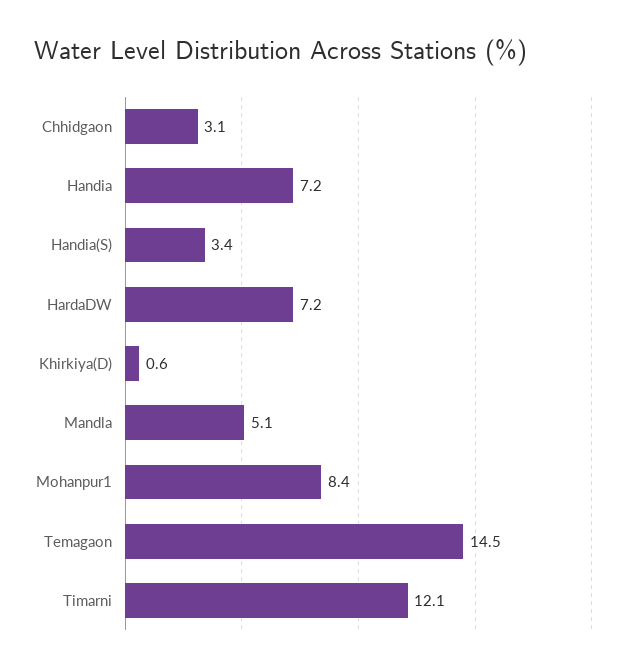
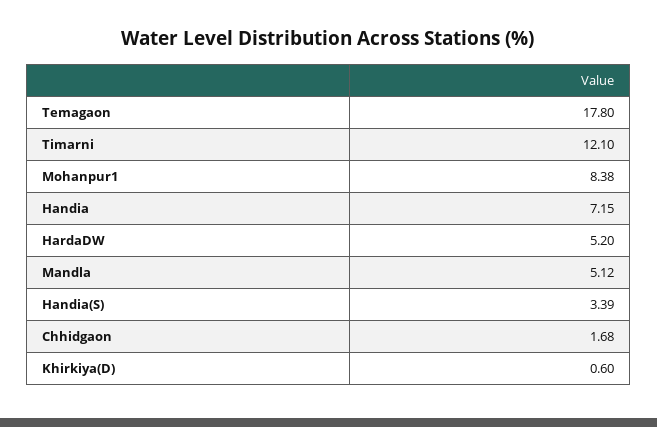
Chhidgaon: 3.1 -> 1.68
HardaDW: 7.2 -> 5.2
Temagaon: 14.5 -> 17.8

